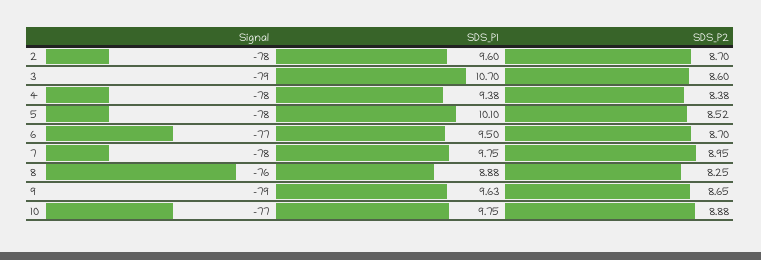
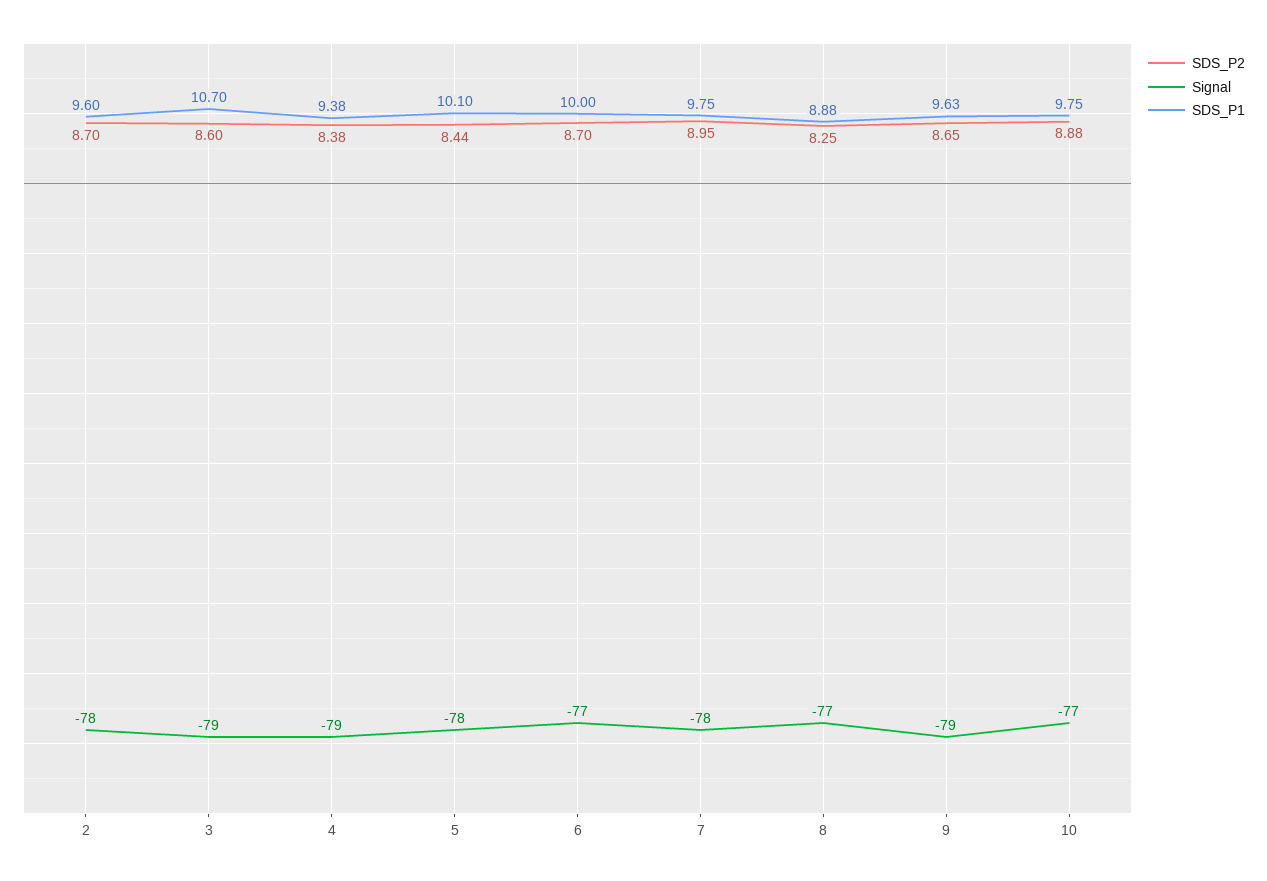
Signal, 4: -78 -> -79
SDS_P2, 5: 8.52 -> 8.44
SDS_P1, 6: 9.5 -> 10
Signal, 8: -76 -> -77

